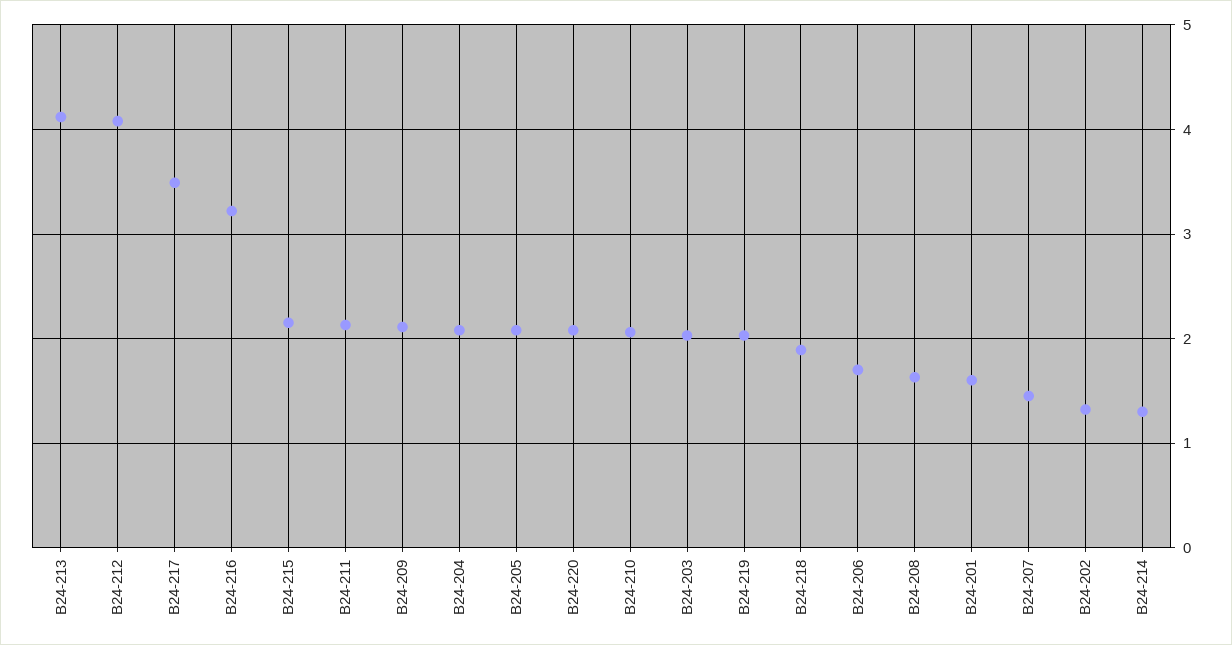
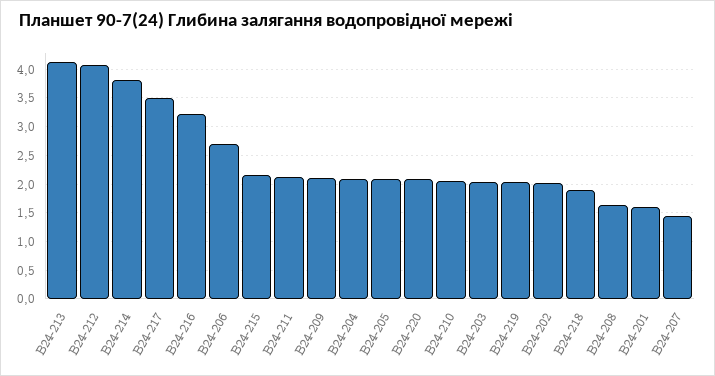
В24-206: 1.7 -> 2.75
В24-202: 1.3 -> 2
В24-214: 1.3 -> 3.75

